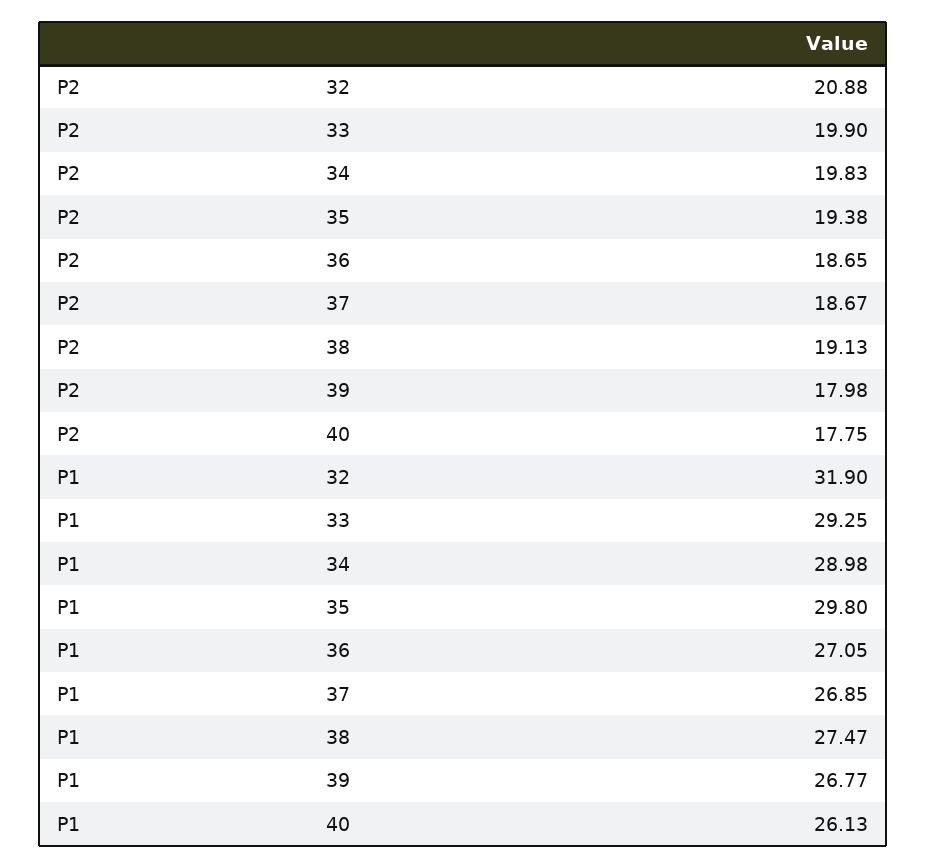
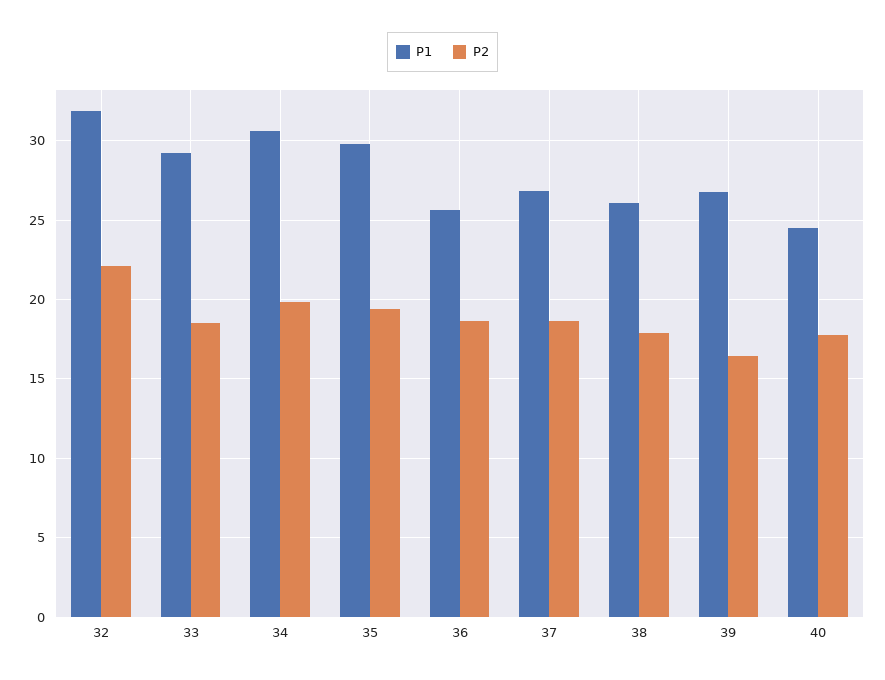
P2, 32: 20.88 -> 22
P2, 33: 19.9 -> 18.5
P2, 38: 19.13 -> 18
P2, 39: 17.98 -> 16.5
P1, 34: 28.98 -> 30.5
P1, 36: 27.05 -> 25.5
P1, 38: 27.47 -> 26
P1, 40: 26.13 -> 24.5

